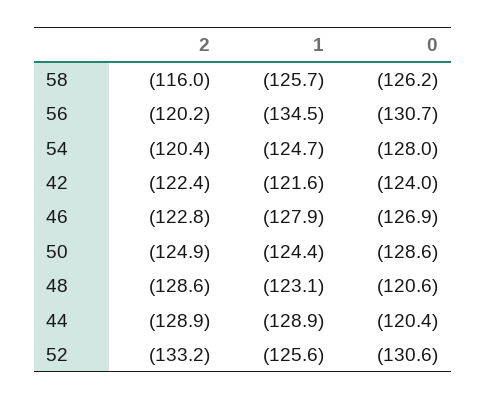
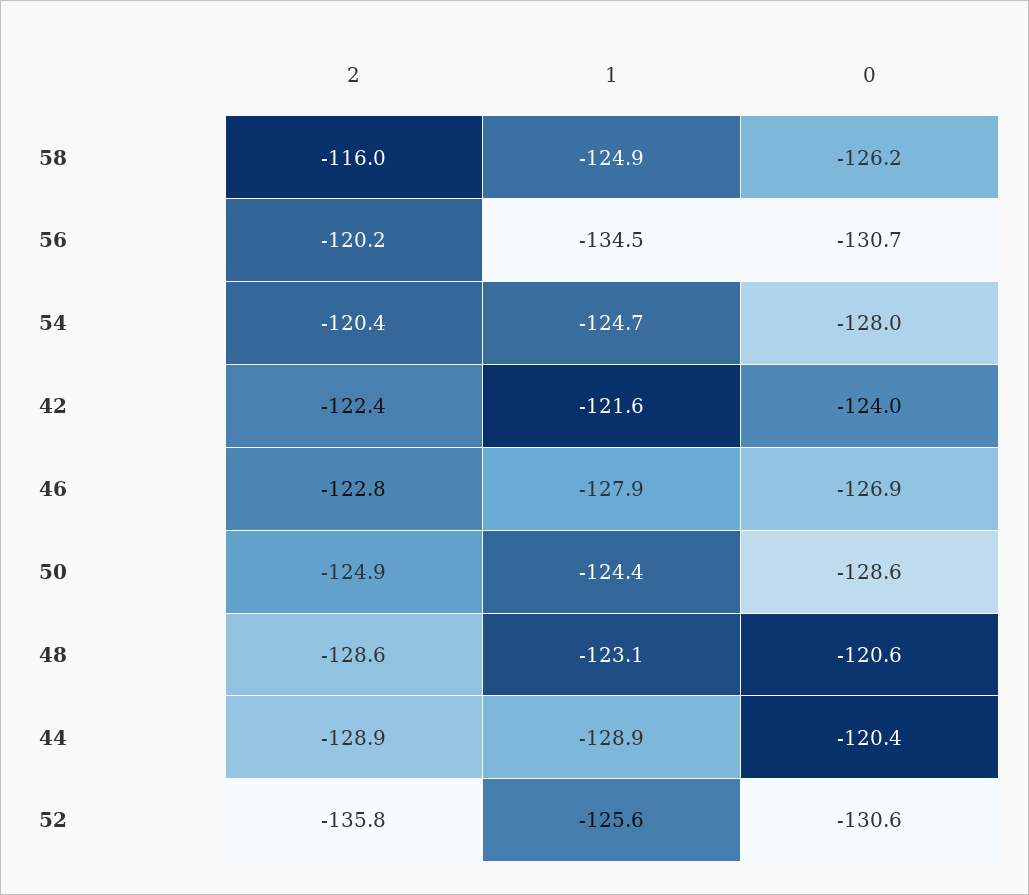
1, 58: -125.7 -> -124.9
2, 52: -133.2 -> -135.8

